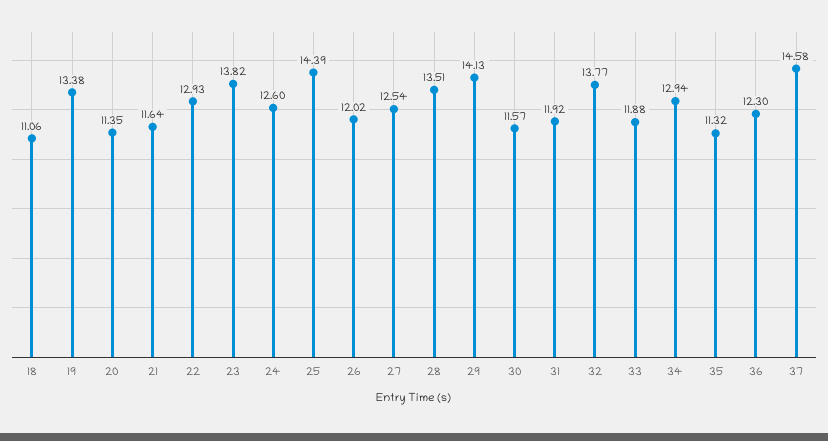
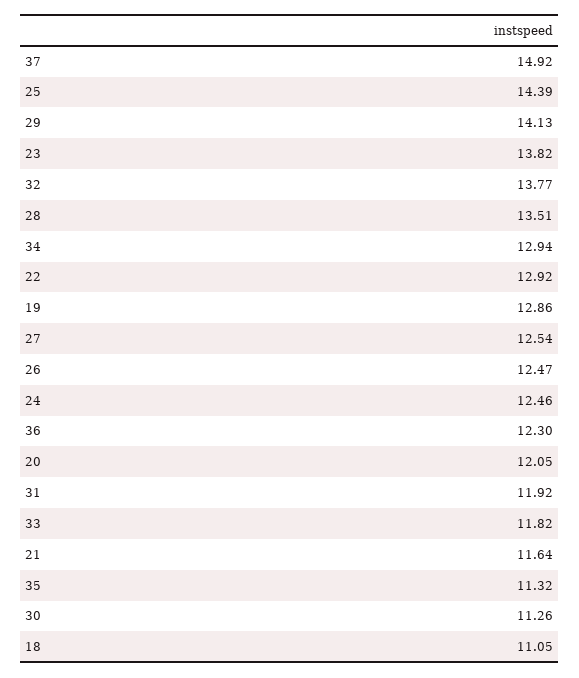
18: 11.06 -> 11.05
19: 13.38 -> 12.86
20: 11.35 -> 12.05
22: 12.93 -> 12.92
24: 12.6 -> 12.46
26: 12.02 -> 12.47
30: 11.57 -> 11.26
33: 11.88 -> 11.82
37: 14.58 -> 14.92

